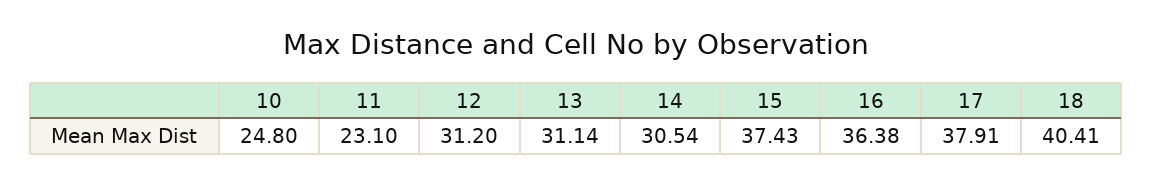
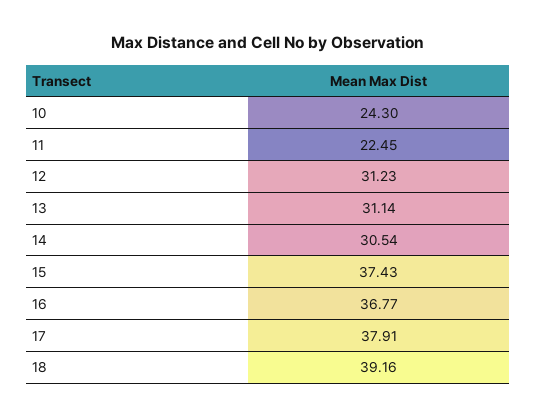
10: 24.8 -> 24.3
11: 23.1 -> 22.45
12: 31.2 -> 31.23
16: 36.38 -> 36.77
18: 40.41 -> 39.16

